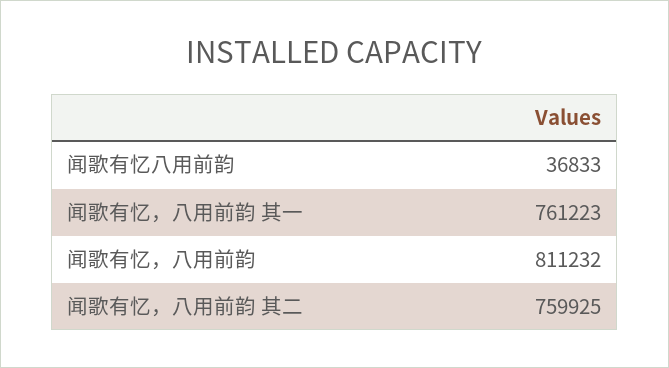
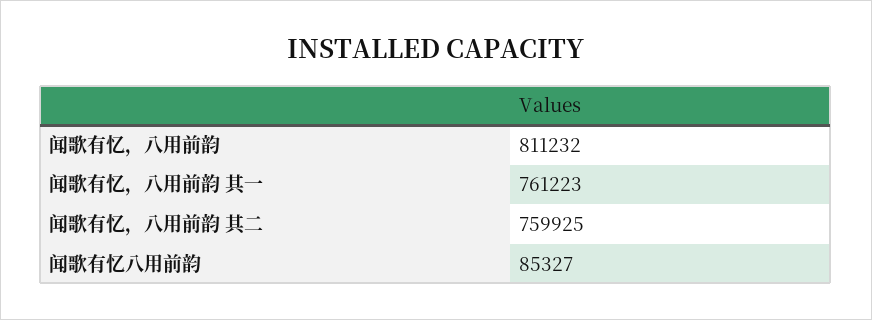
闻歌有忆八用前韵: 36833 -> 85327

